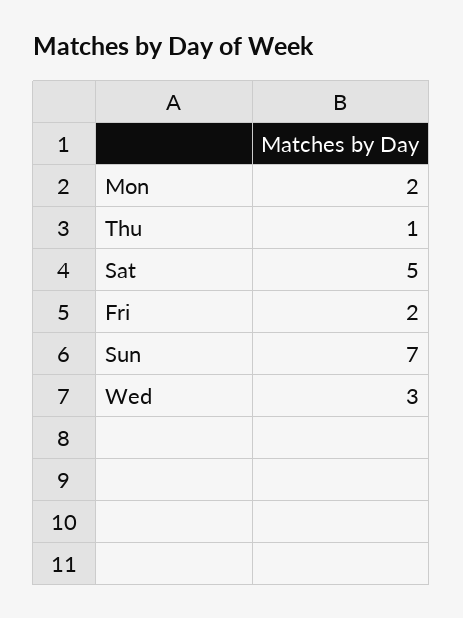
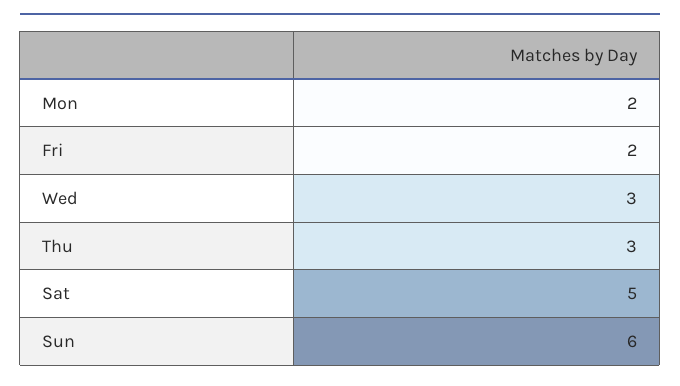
Thu: 1 -> 3
Sun: 7 -> 6

